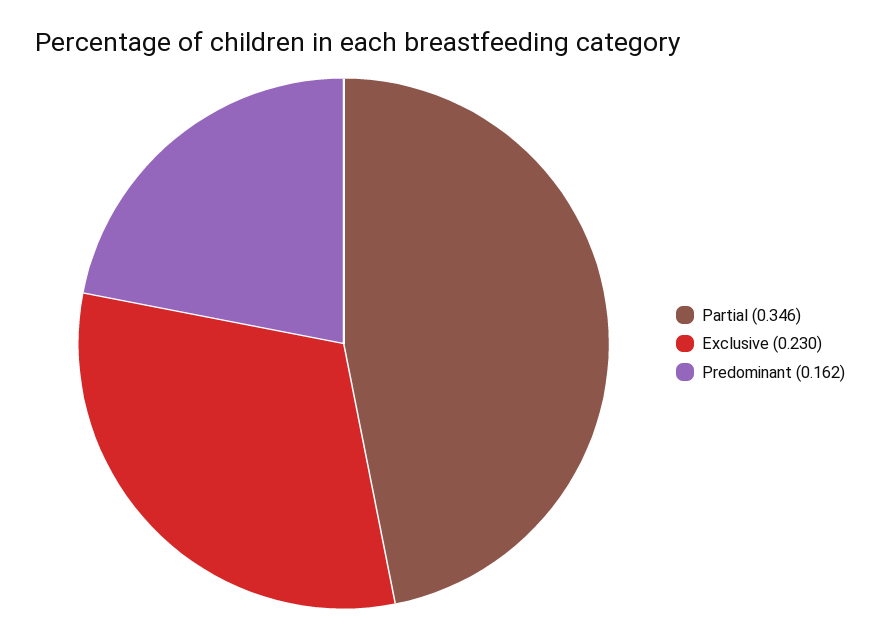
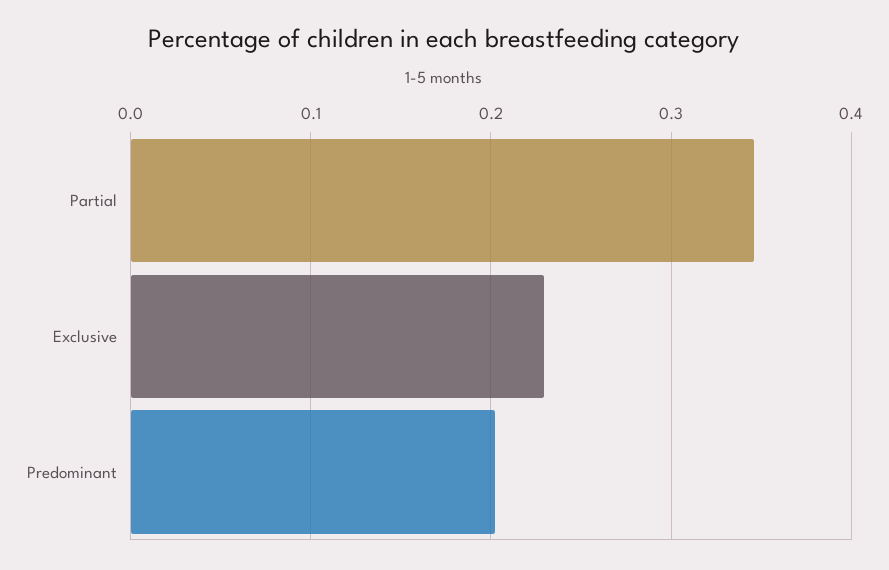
Predominant: 0.162 -> 0.2

